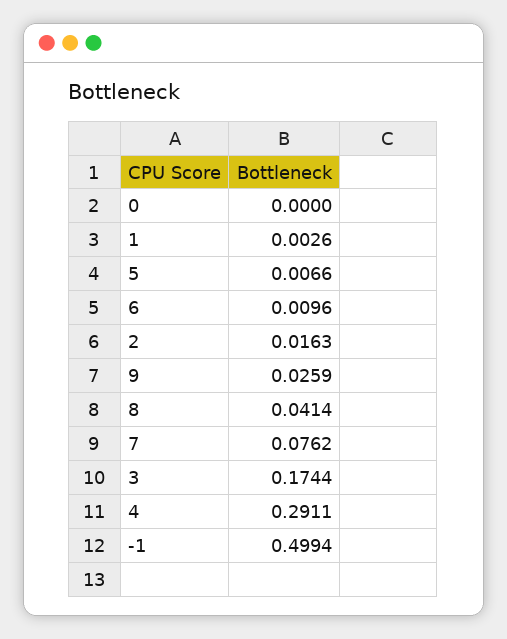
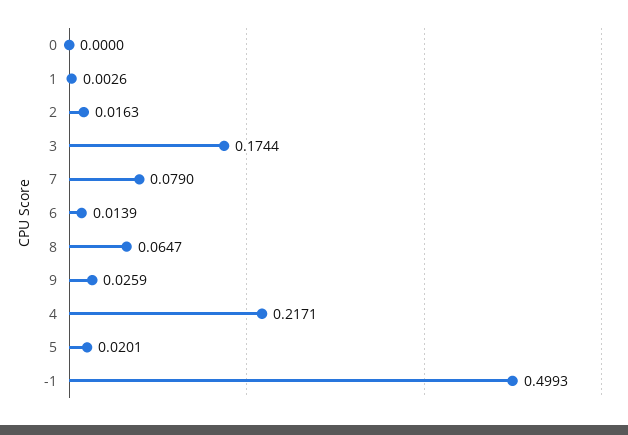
5: 0.0066 -> 0.0201
6: 0.0096 -> 0.0139
8: 0.0414 -> 0.0647
7: 0.0762 -> 0.079
4: 0.2911 -> 0.2171
-1: 0.4994 -> 0.4993

